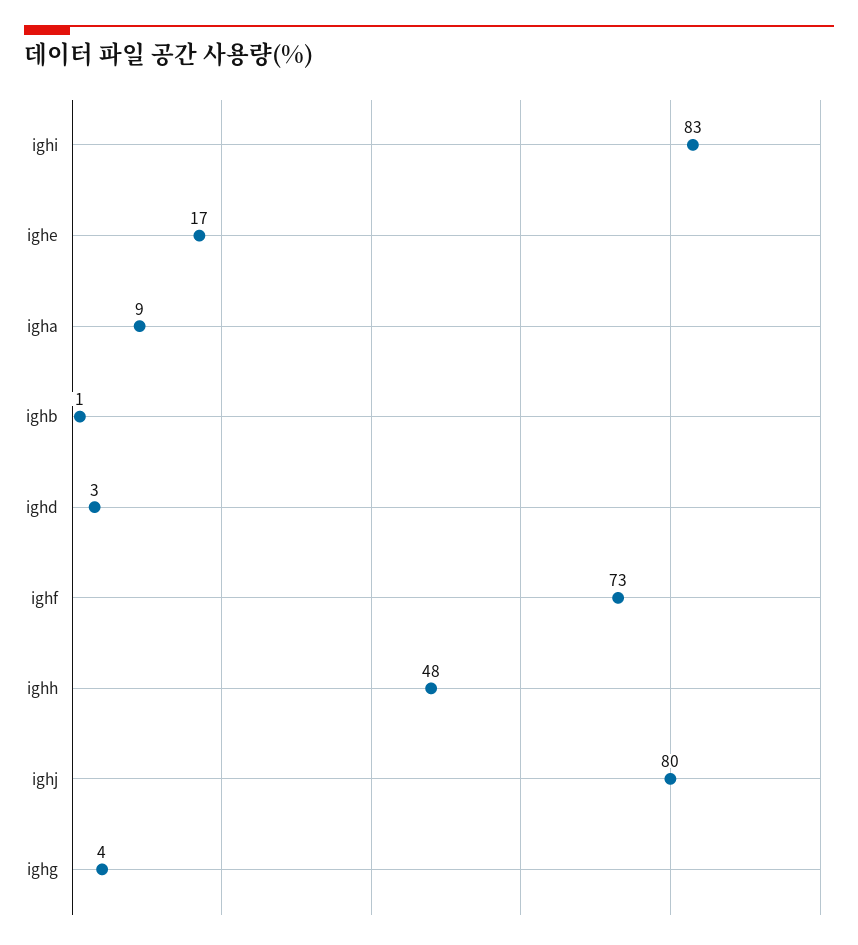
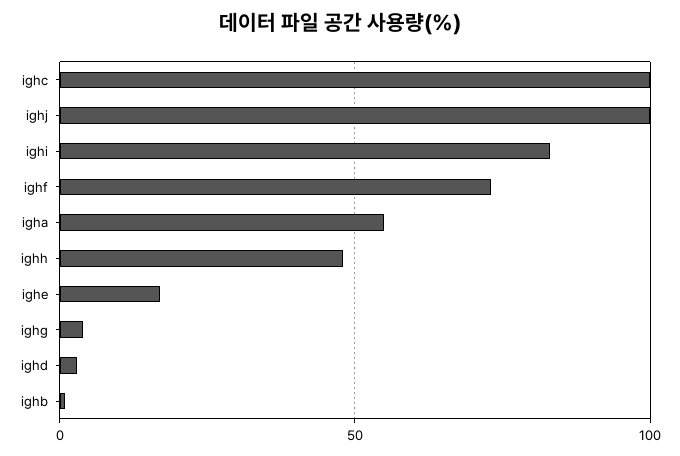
igha: 9 -> 55
ighj: 80 -> 100
ighc: none -> 100

